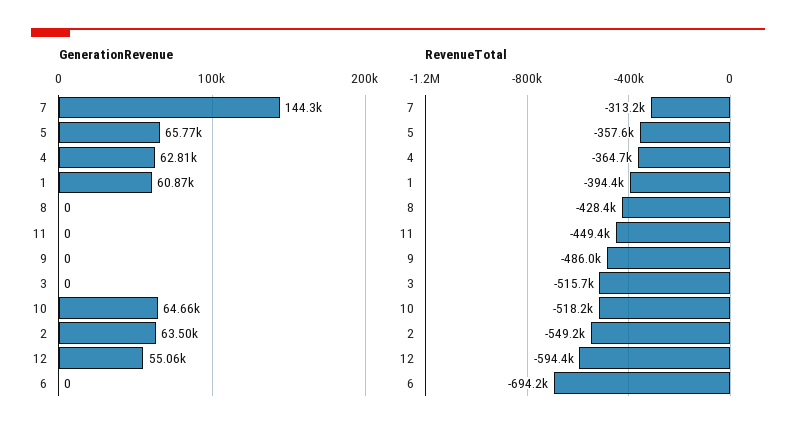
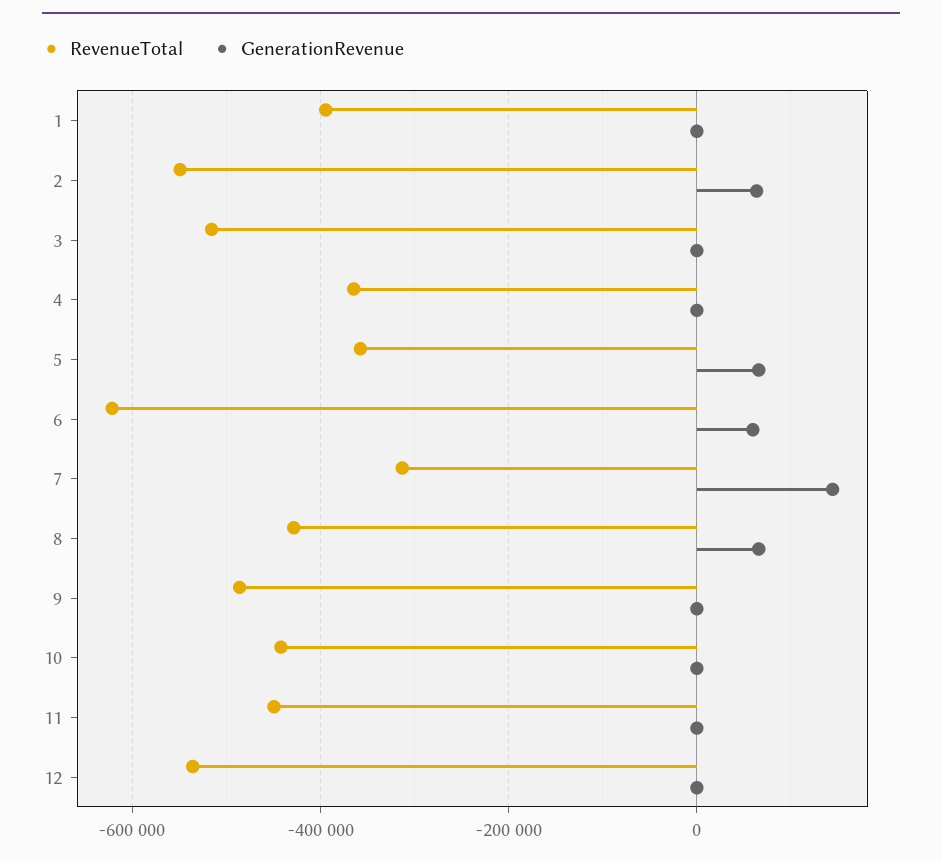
GenerationRevenue, 4: 62810 -> 0
GenerationRevenue, 1: 60870 -> 0
GenerationRevenue, 8: 0 -> 60000
GenerationRevenue, 10: 64660 -> 0
GenerationRevenue, 12: 55060 -> 0
GenerationRevenue, 6: 0 -> 60000
RevenueTotal, 10: -518200 -> -440000
RevenueTotal, 12: -594400 -> -540000
RevenueTotal, 6: -694200 -> -620000

